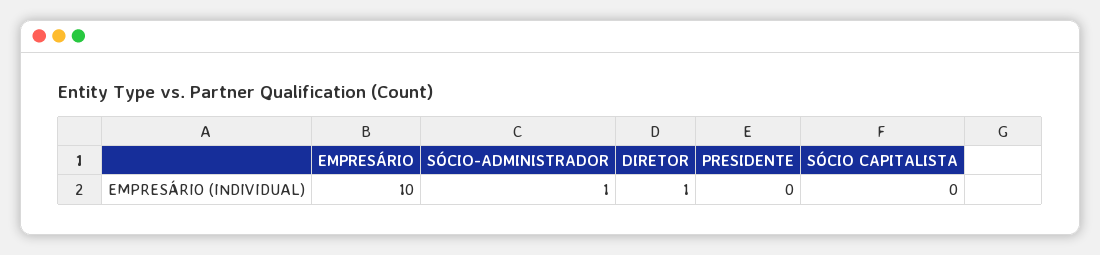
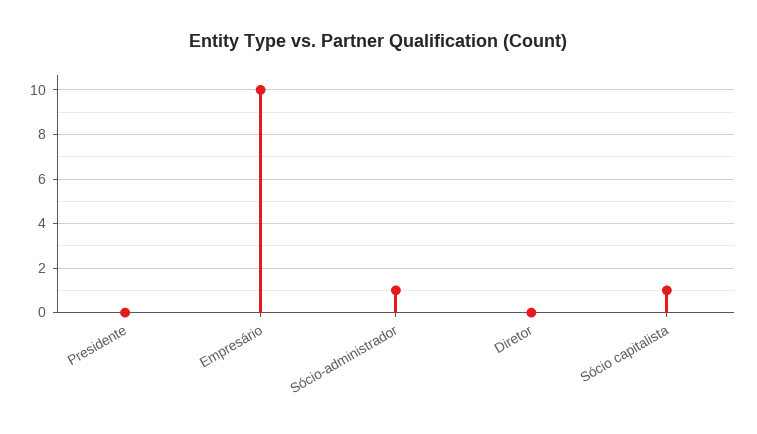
DIRETOR: 1 -> 0
SÓCIO CAPITALISTA: 0 -> 1

